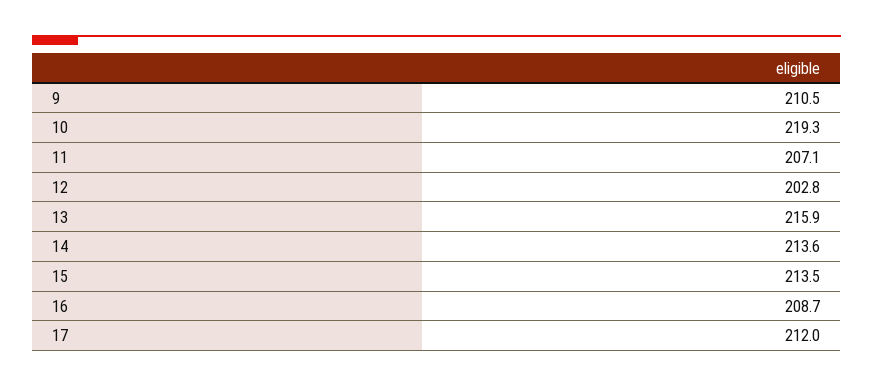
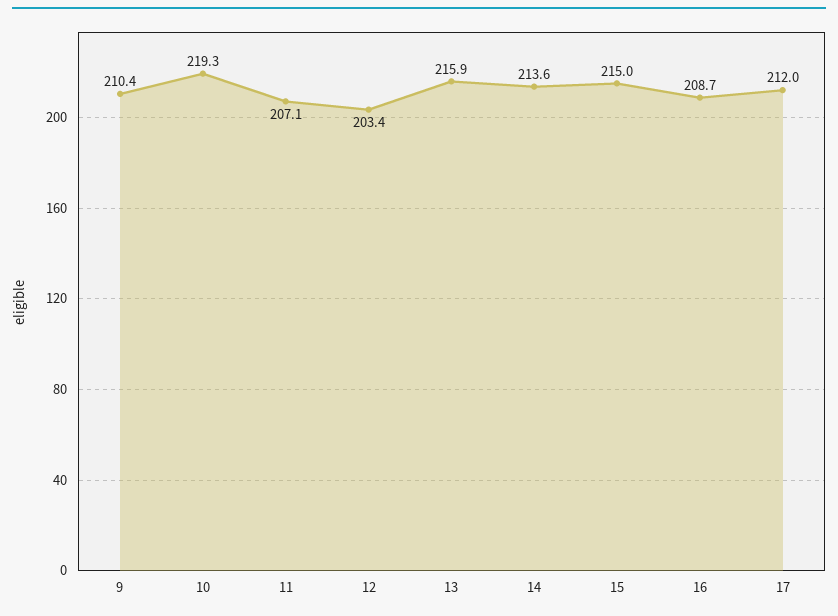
9: 210.5 -> 210.4
12: 202.8 -> 203.4
15: 213.5 -> 215

